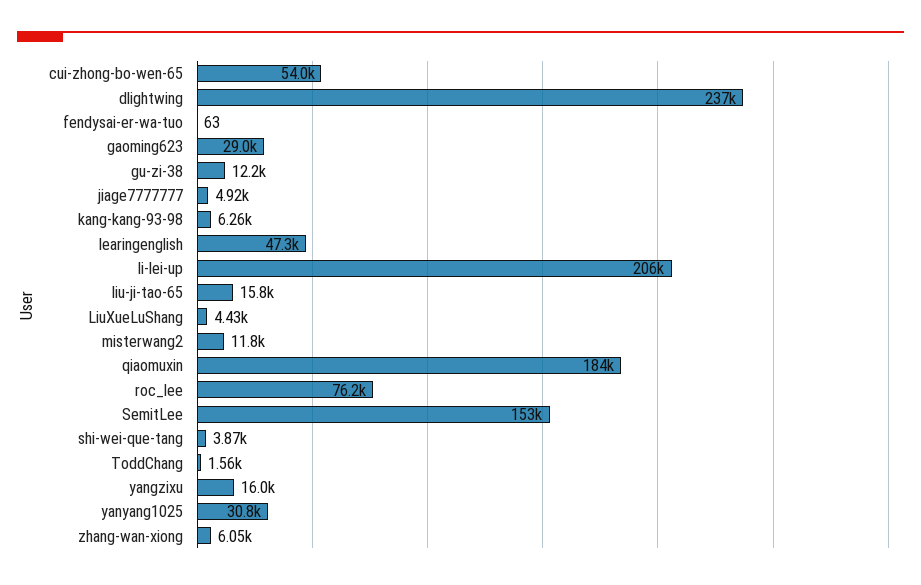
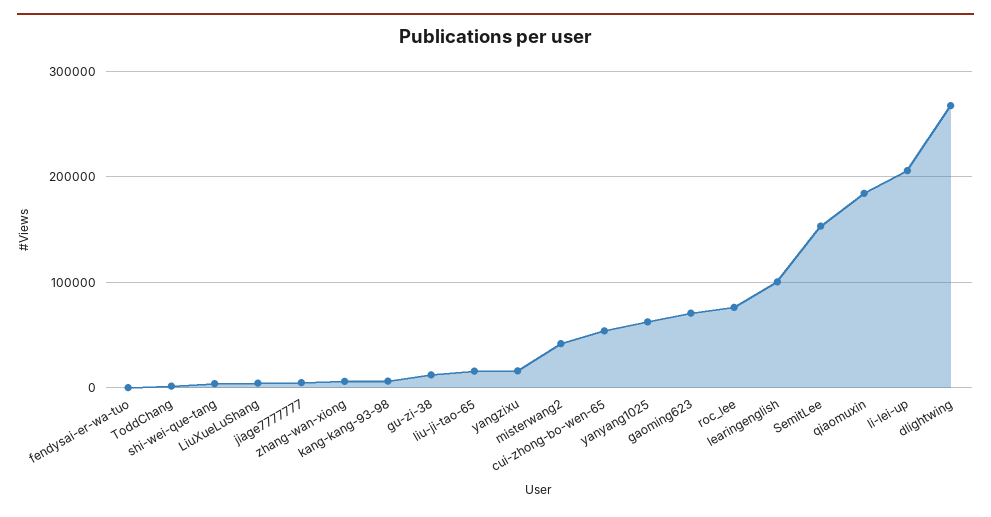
dlightwing: 237000 -> 270000
gaoming623: 29000 -> 70000
learingenglish: 47300 -> 100000
misterwang2: 11800 -> 40000
yanyang1025: 30800 -> 60000

